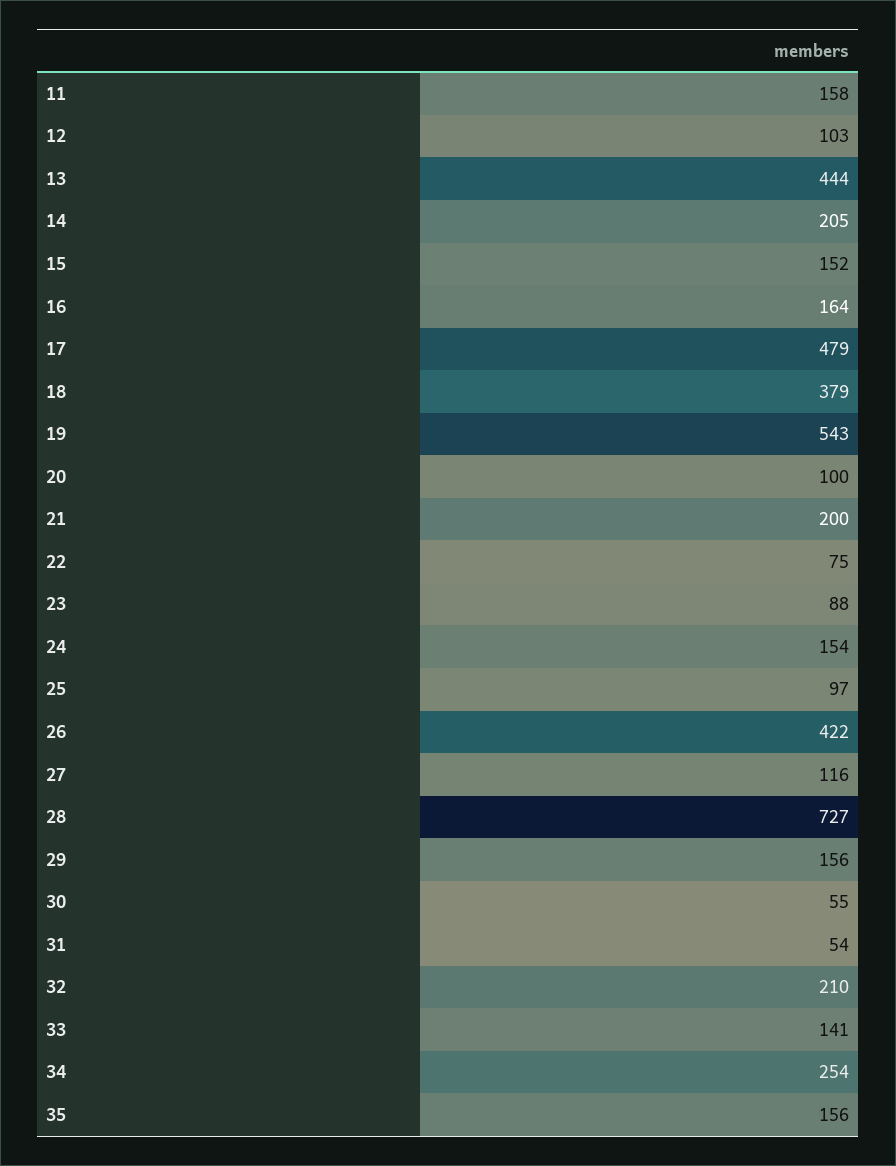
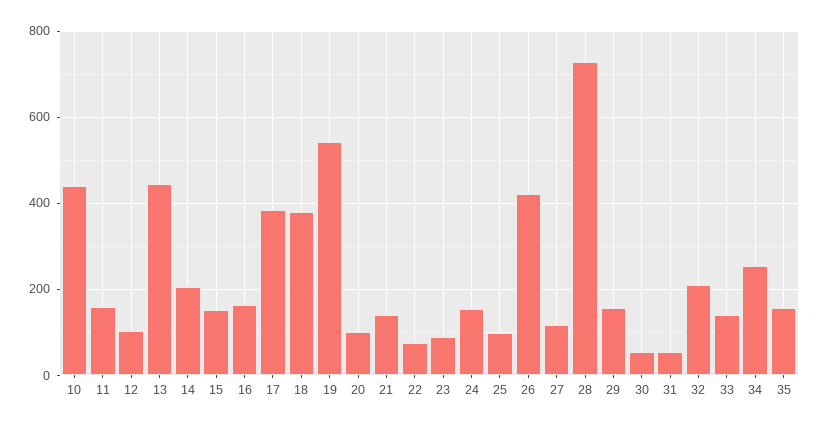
17: 479 -> 380
21: 200 -> 140
10: none -> 440

